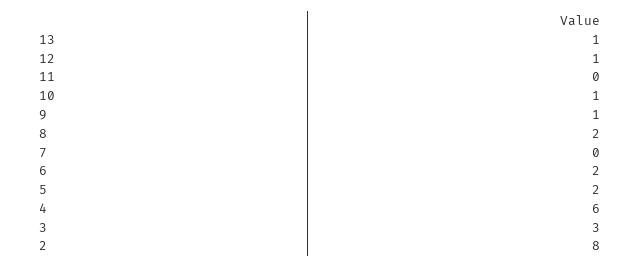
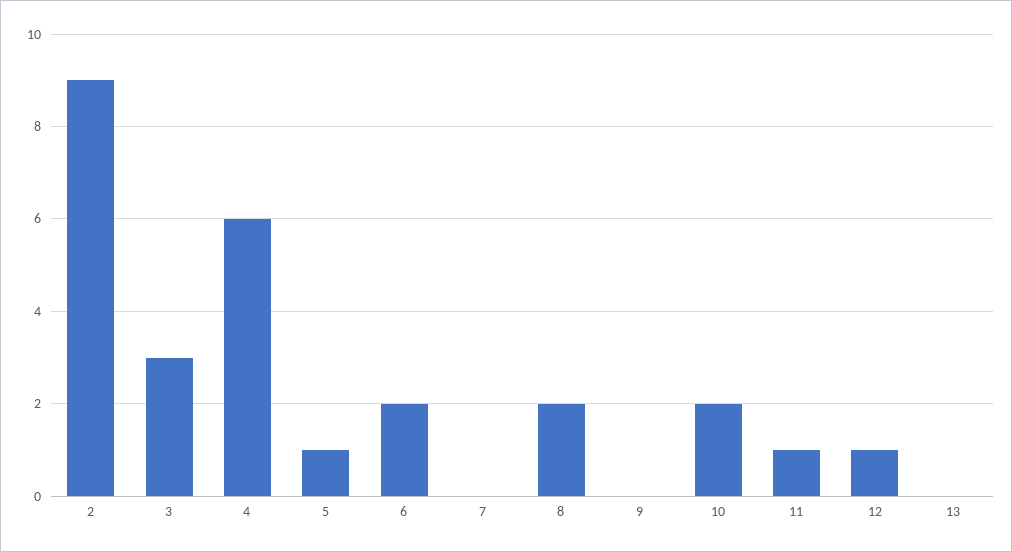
13: 1 -> 0
11: 0 -> 1
10: 1 -> 2
9: 1 -> 0
5: 2 -> 1
2: 8 -> 9

